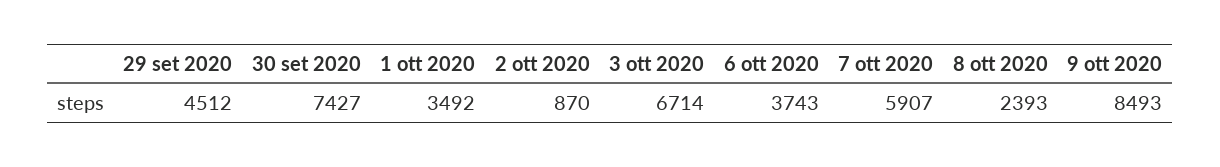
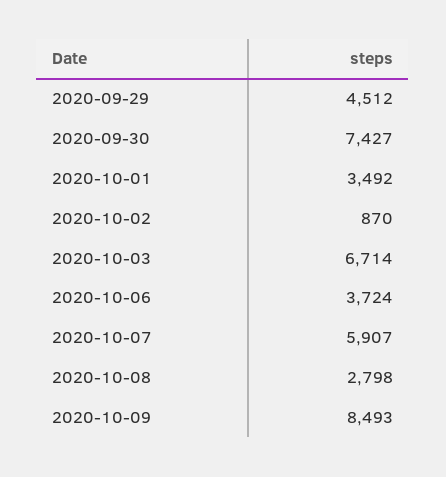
6 ott 2020: 3743 -> 3724
8 ott 2020: 2393 -> 2798

